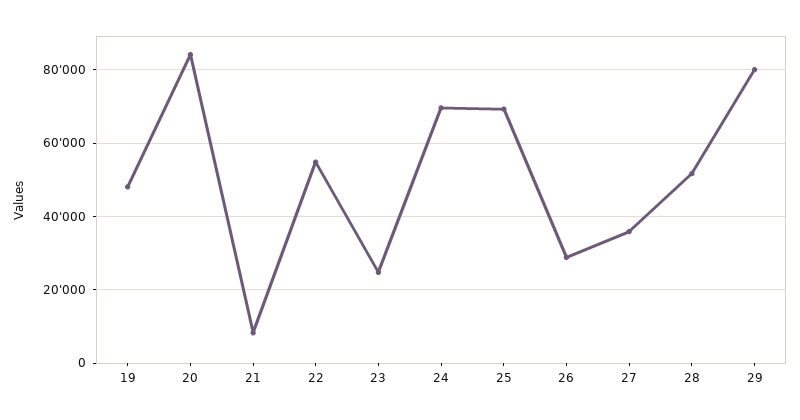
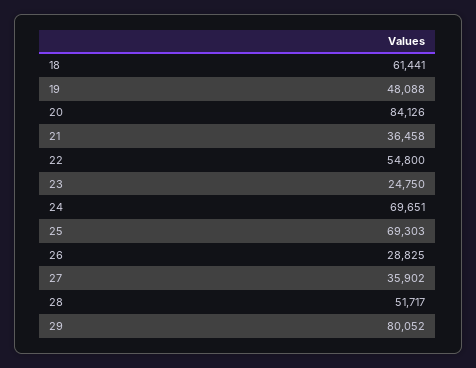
21: 8000 -> 36458
18: none -> 61441

